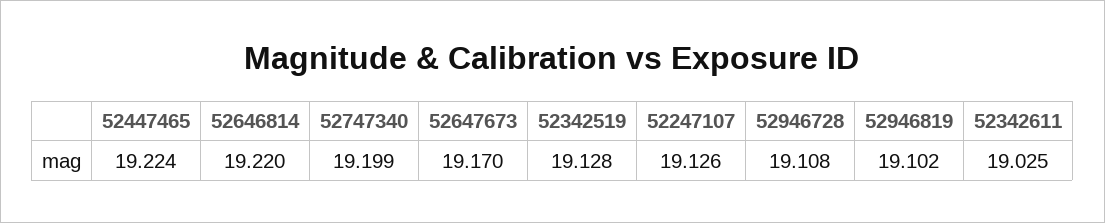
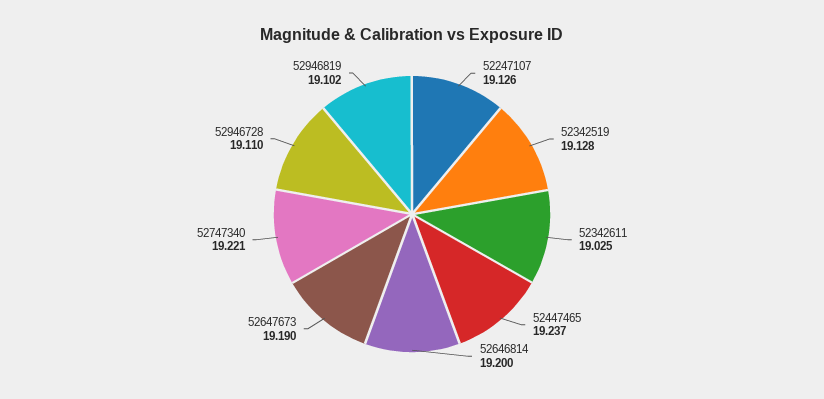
52447465: 19.224 -> 19.237
52646814: 19.22 -> 19.2
52747340: 19.199 -> 19.221
52647673: 19.17 -> 19.19
52946728: 19.108 -> 19.11

